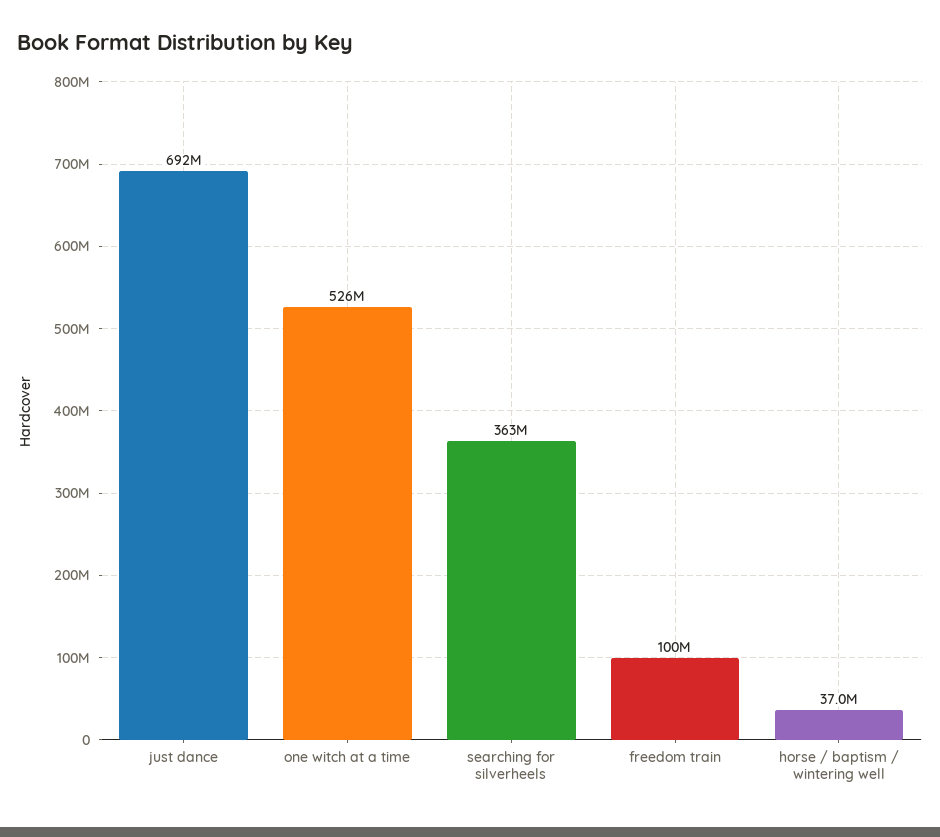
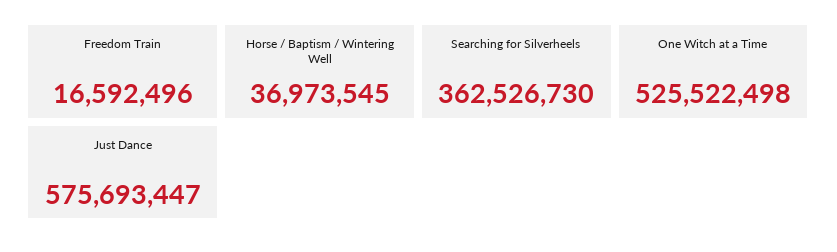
just dance: 692000000 -> 575693447
freedom train: 100000000 -> 16592496

